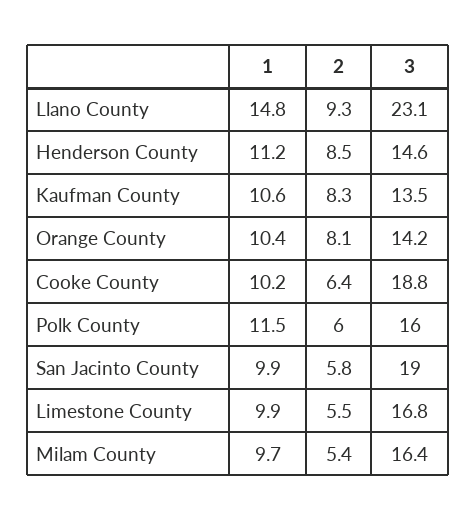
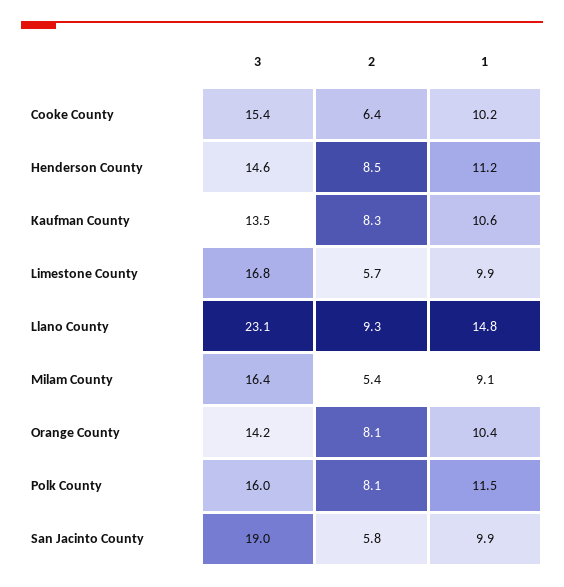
3, Cooke County: 18.8 -> 15.4
2, Polk County: 6 -> 8.1
2, Limestone County: 5.5 -> 5.7
1, Milam County: 9.7 -> 9.1

